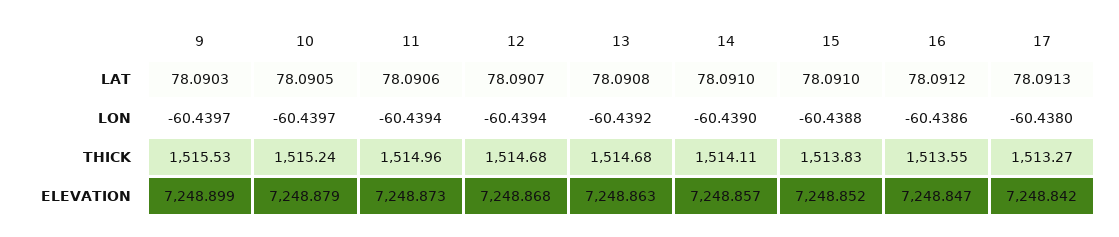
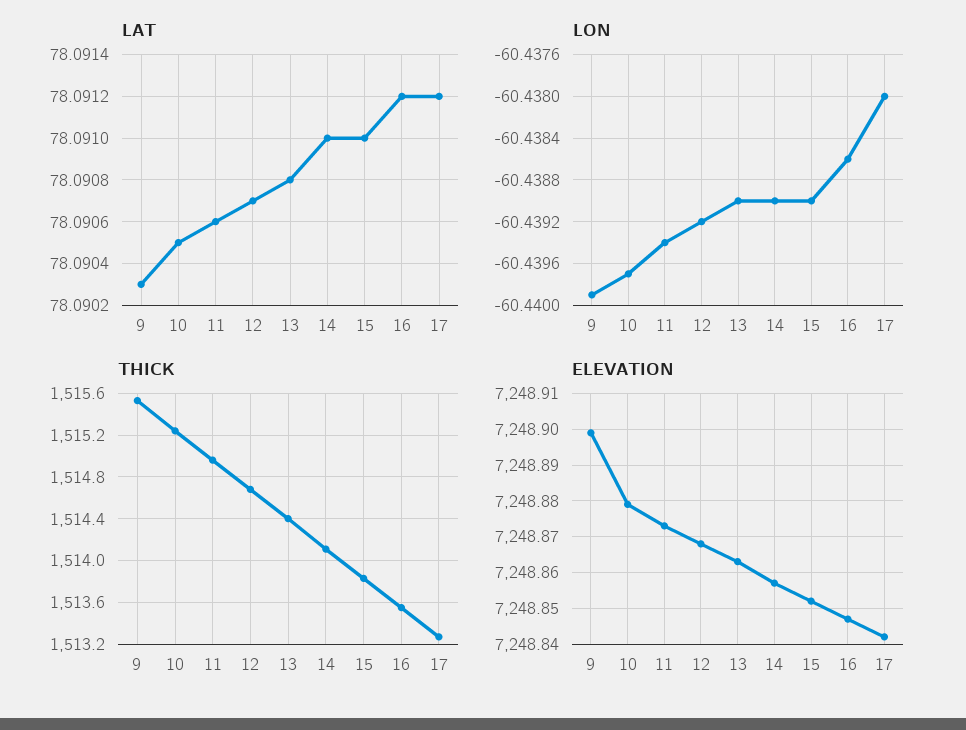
LAT, 17: 78.0913 -> 78.0912
LON, 9: -60.4397 -> -60.4399
LON, 12: -60.4394 -> -60.4392
LON, 13: -60.4392 -> -60.439
LON, 15: -60.4388 -> -60.439
THICK, 13: 1514.68 -> 1514.4

